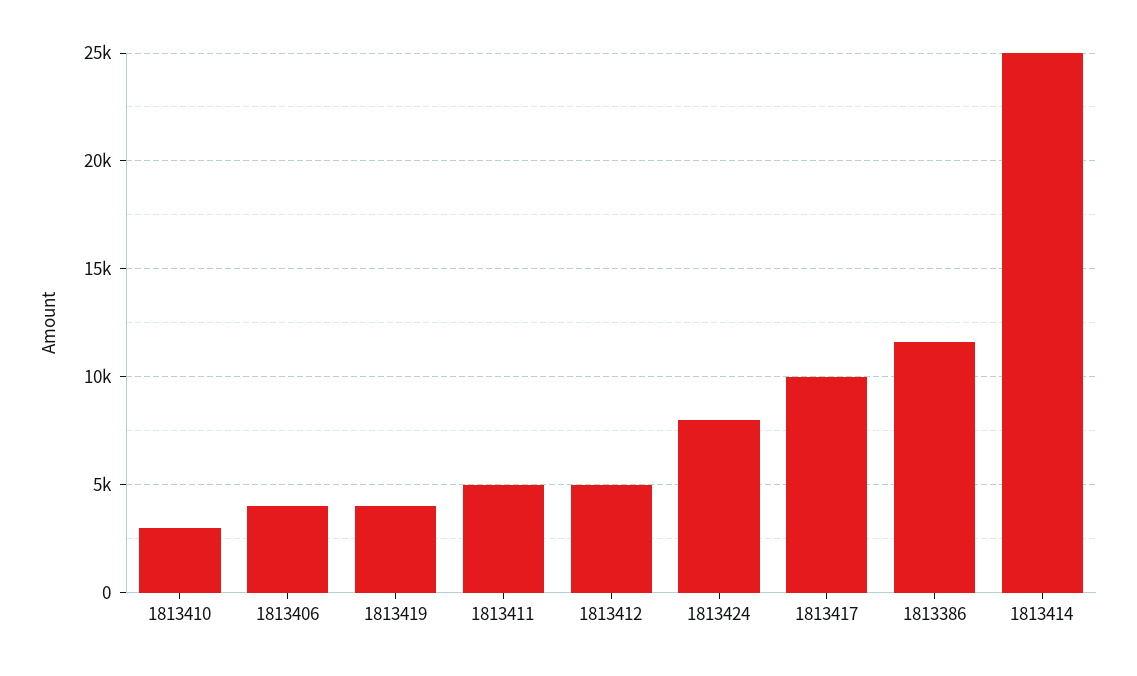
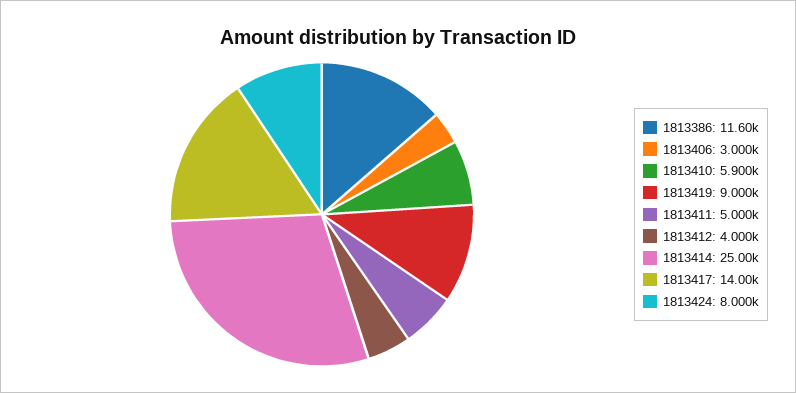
1813410: 3000 -> 5900
1813406: 4000 -> 3000
1813419: 4000 -> 9000
1813412: 5000 -> 4000
1813417: 10000 -> 14000

